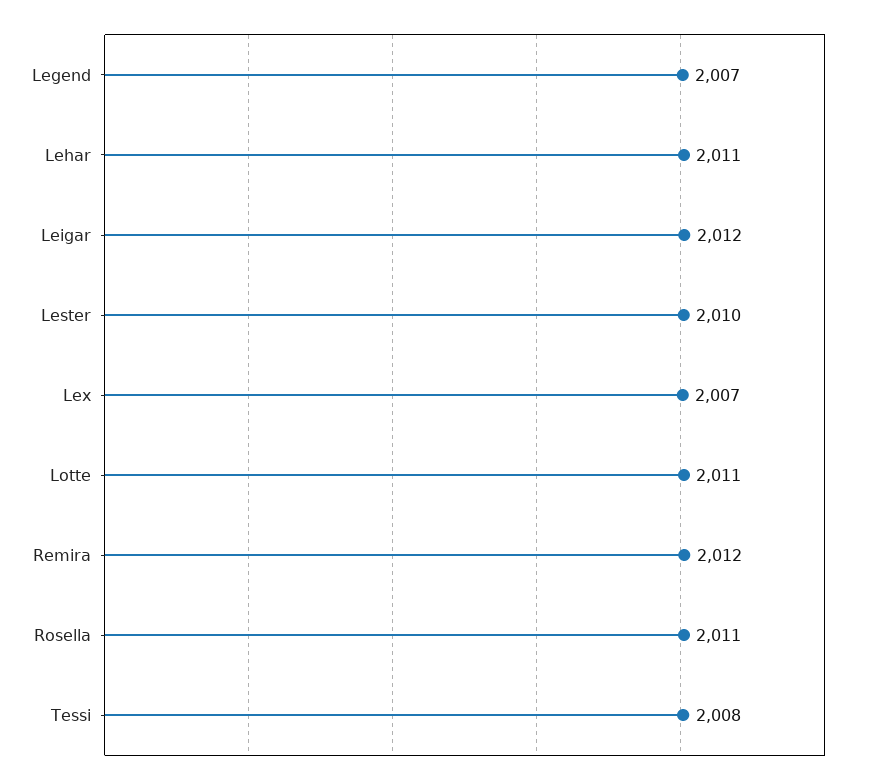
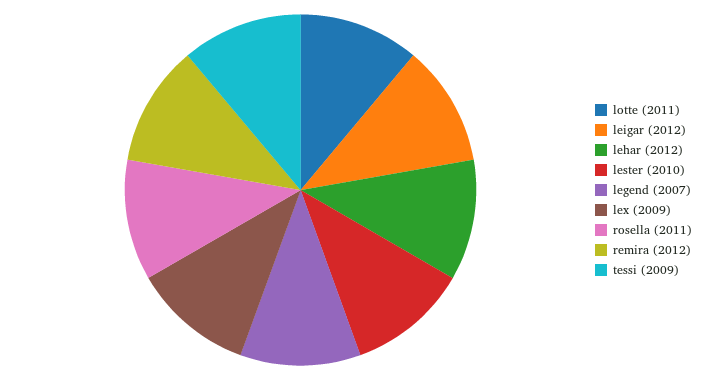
Lehar: 2011 -> 2012
Lex: 2007 -> 2009
Tessi: 2008 -> 2009

